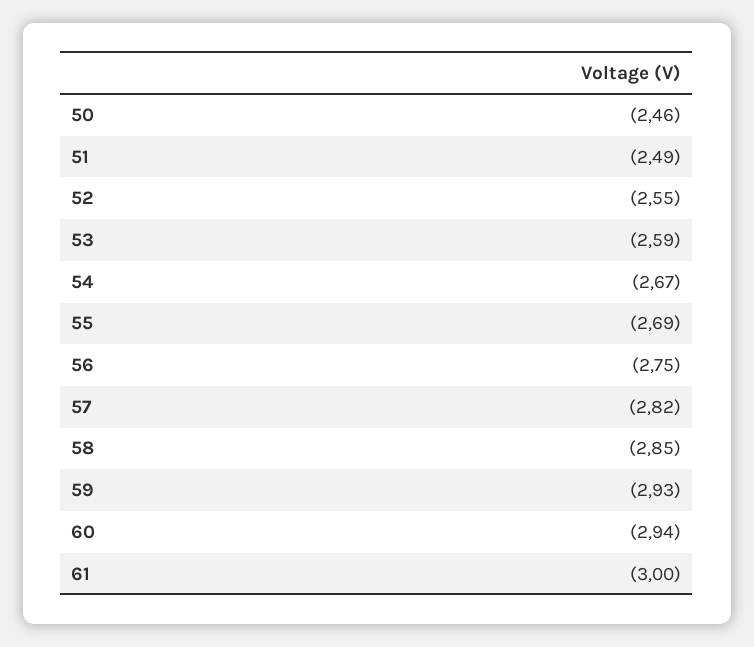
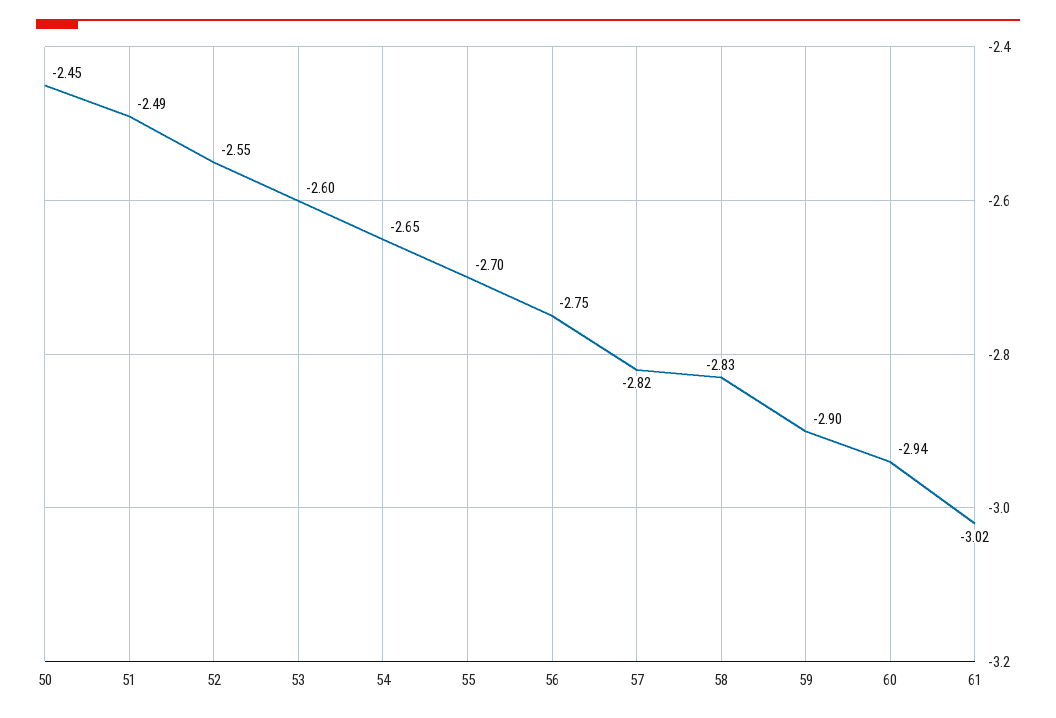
50: -2.46 -> -2.45
53: -2.59 -> -2.6
54: -2.67 -> -2.65
55: -2.69 -> -2.7
58: -2.85 -> -2.83
59: -2.93 -> -2.9
61: -3 -> -3.02

